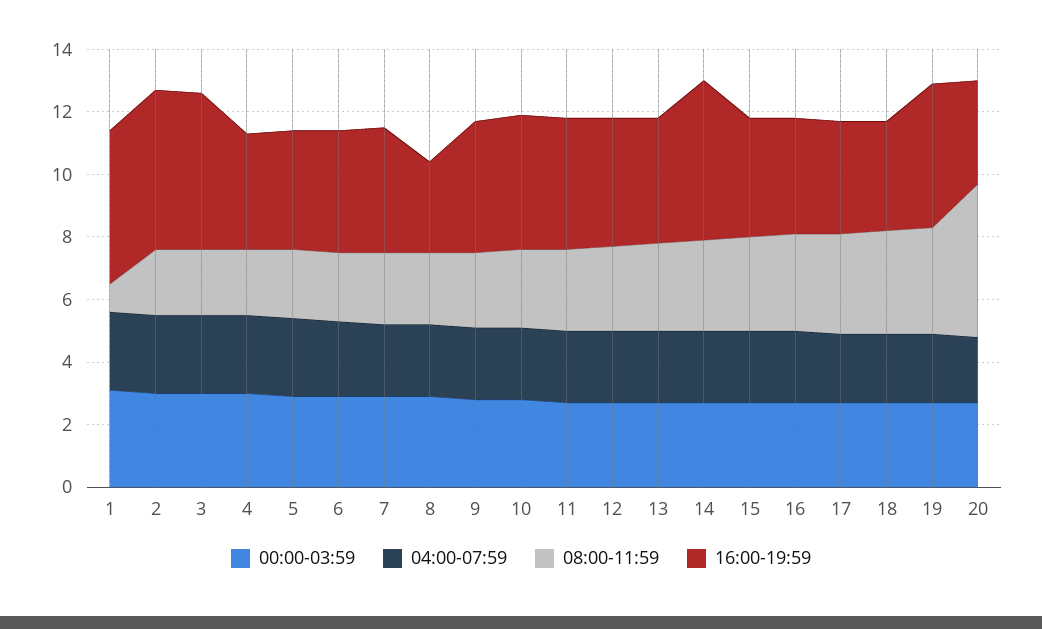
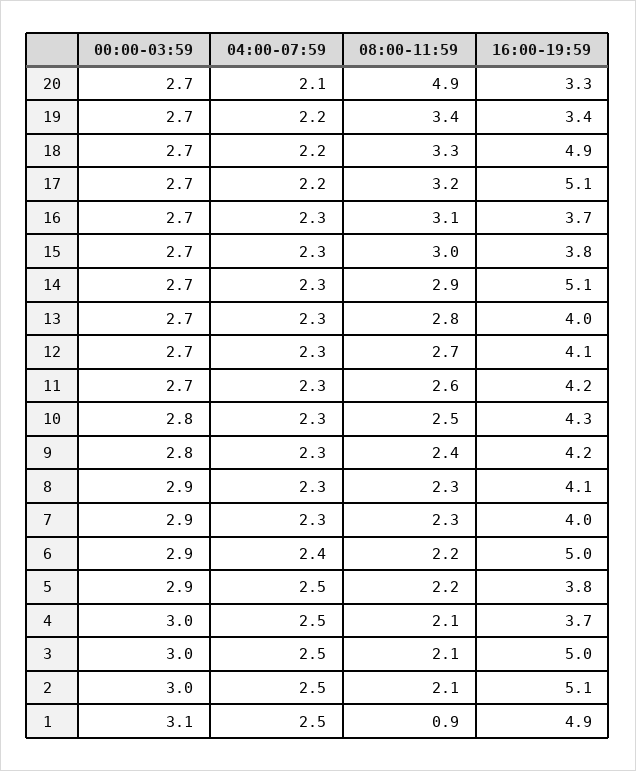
16:00-19:59, 6: 4 -> 5
16:00-19:59, 8: 3 -> 4.1
16:00-19:59, 17: 3.5 -> 5.1
16:00-19:59, 18: 3.5 -> 4.9
16:00-19:59, 19: 4.5 -> 3.4

